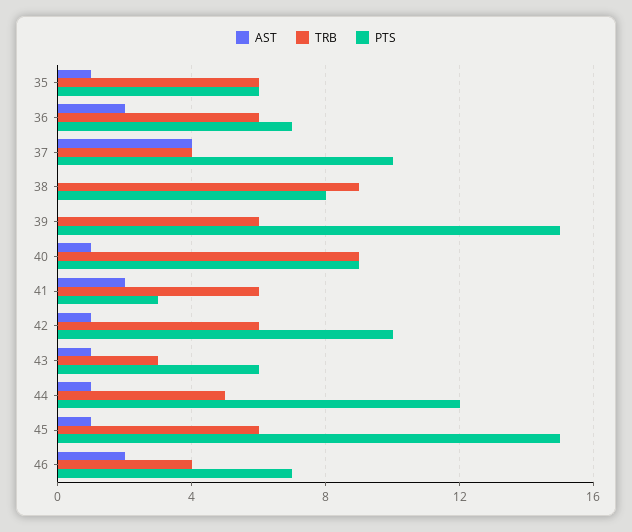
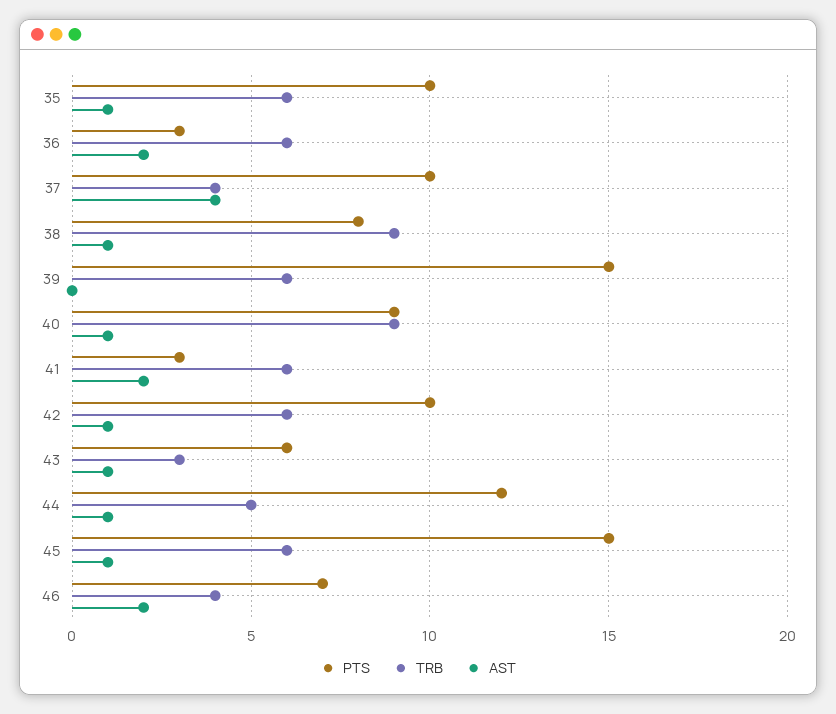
PTS, 35: 6 -> 10
PTS, 36: 7 -> 3
AST, 38: 0 -> 1

